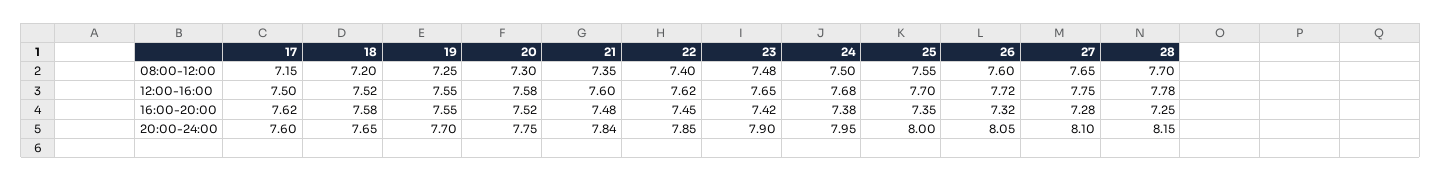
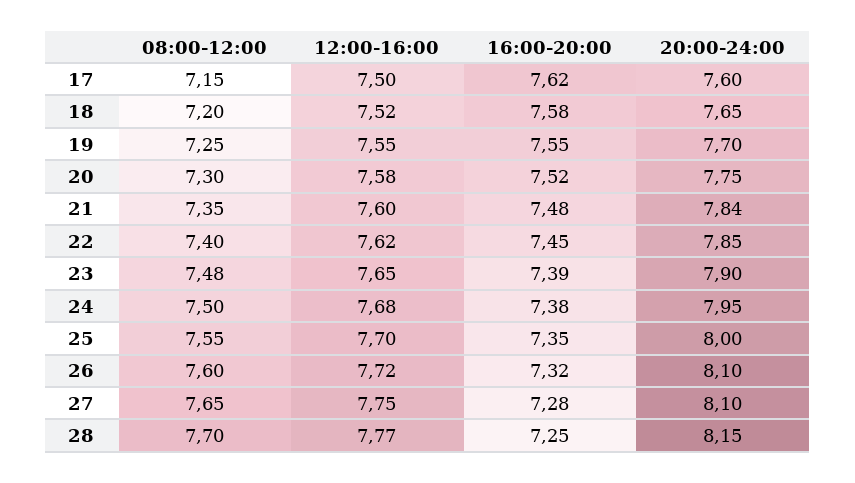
28, 12:00-16:00: 7.78 -> 7.77
23, 16:00-20:00: 7.42 -> 7.39
26, 20:00-24:00: 8.05 -> 8.1

